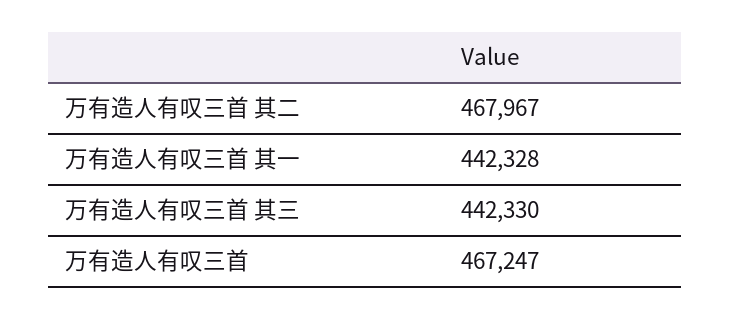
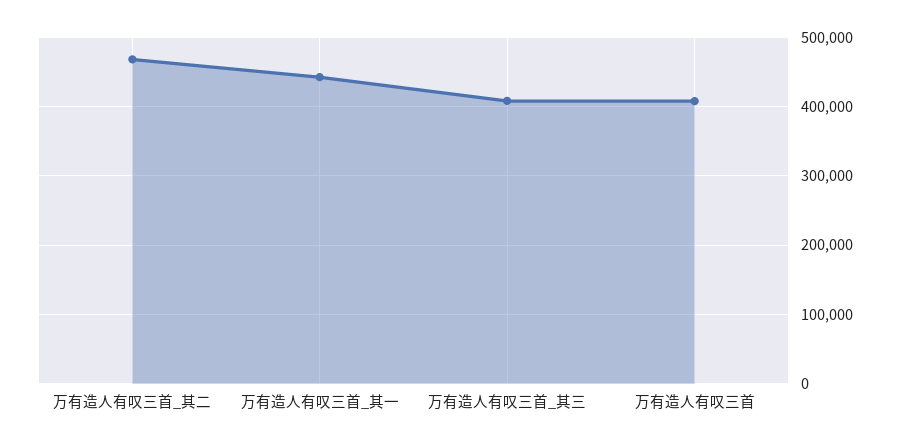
万有造人有叹三首 其三: 442330 -> 410000
万有造人有叹三首: 467247 -> 410000

